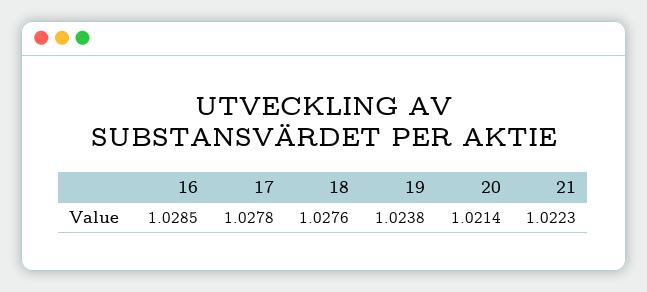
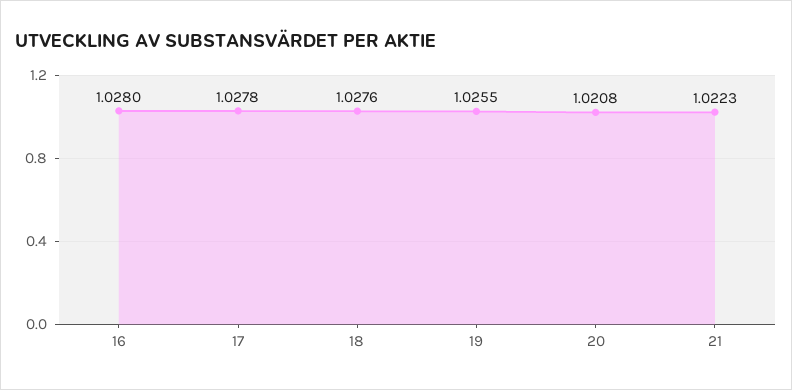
16: 1.0285 -> 1.028
19: 1.0238 -> 1.0255
20: 1.0214 -> 1.0208

